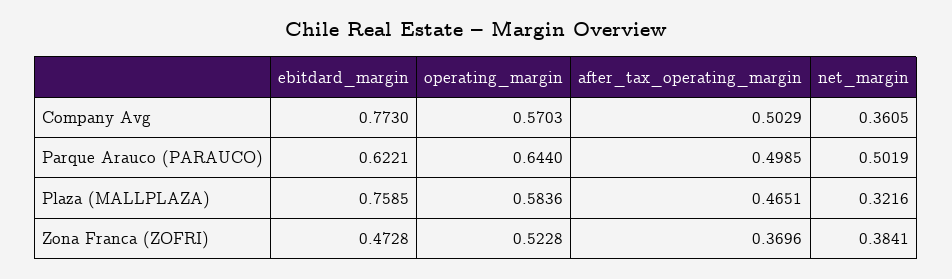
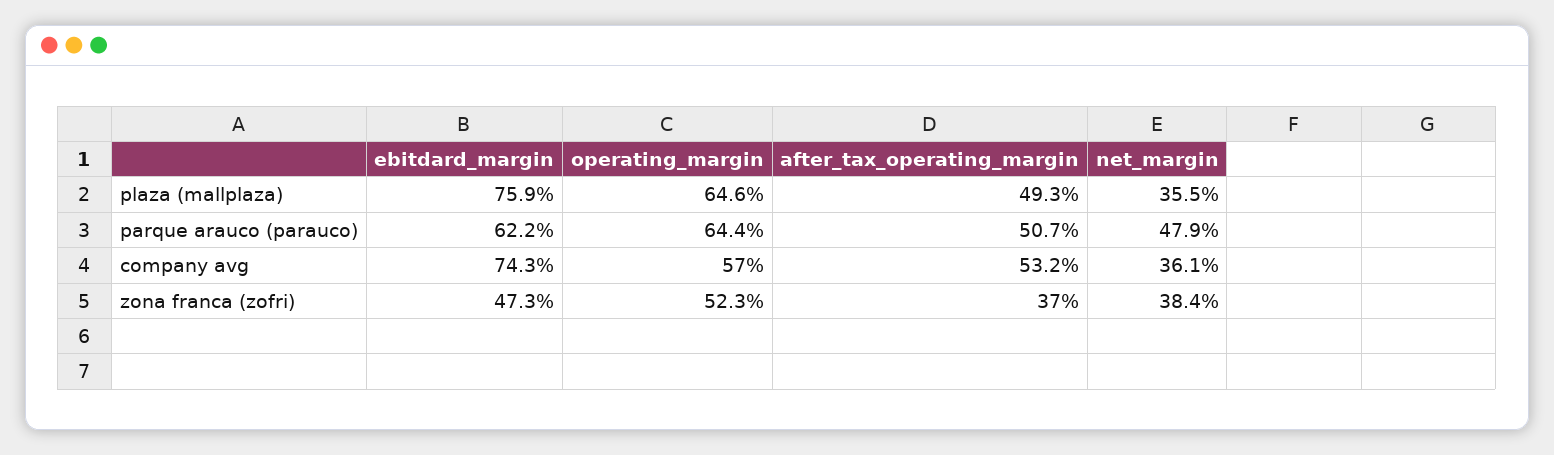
ebitdard_margin, Company Avg: 0.773 -> 0.743
after_tax_operating_margin, Company Avg: 0.5029 -> 0.532
after_tax_operating_margin, Parque Arauco (PARAUCO): 0.4985 -> 0.507
net_margin, Parque Arauco (PARAUCO): 0.5019 -> 0.479
operating_margin, Plaza (MALLPLAZA): 0.5836 -> 0.646
after_tax_operating_margin, Plaza (MALLPLAZA): 0.4651 -> 0.493
net_margin, Plaza (MALLPLAZA): 0.3216 -> 0.355

